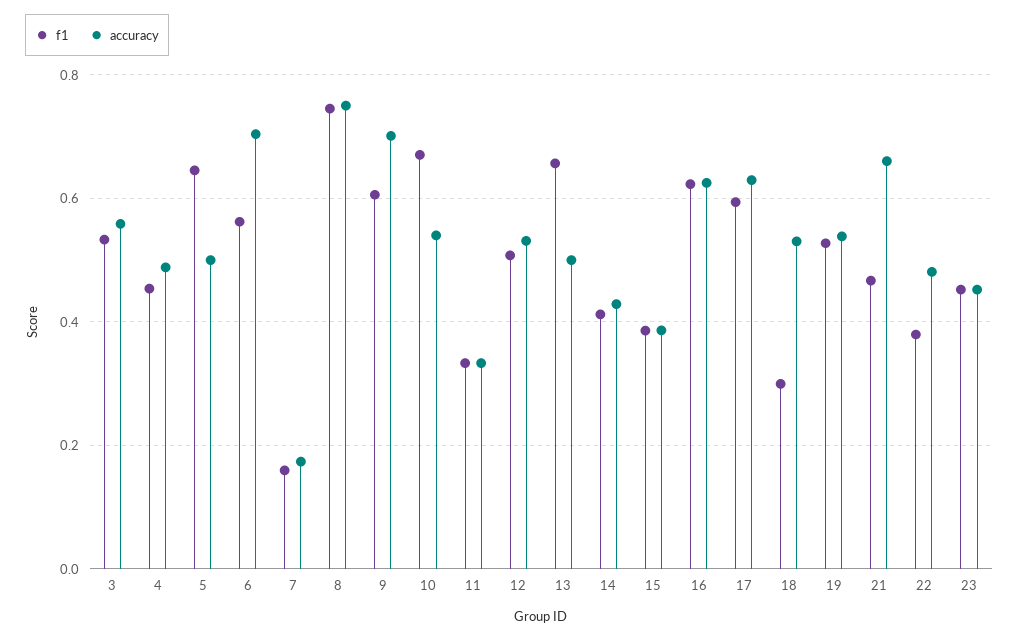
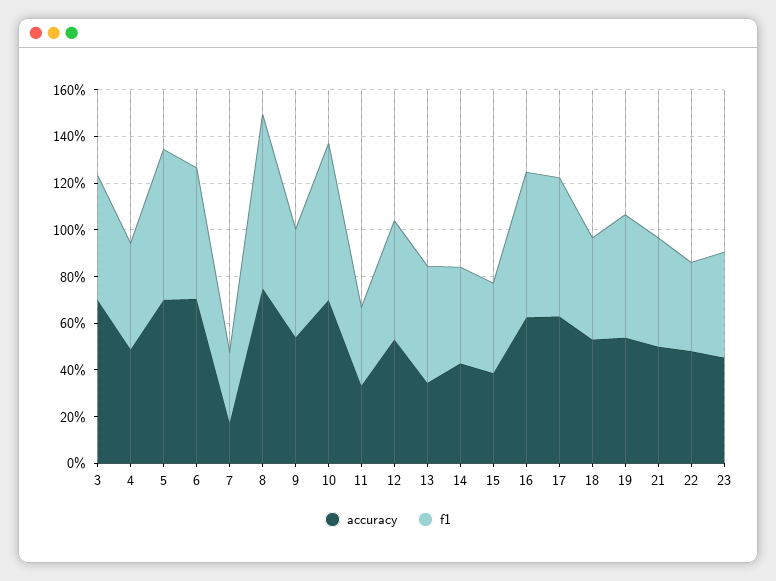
accuracy, 3: 0.56 -> 0.7
accuracy, 5: 0.5 -> 0.7
f1, 7: 0.16 -> 0.3
f1, 9: 0.6 -> 0.45
accuracy, 9: 0.7 -> 0.55
accuracy, 10: 0.54 -> 0.7
f1, 13: 0.66 -> 0.5
accuracy, 13: 0.5 -> 0.35
f1, 18: 0.3 -> 0.45
accuracy, 21: 0.66 -> 0.5

